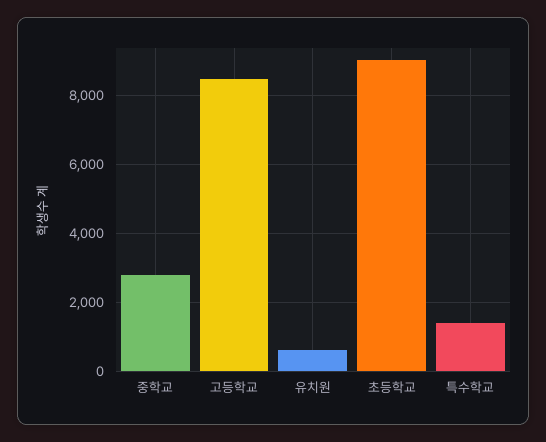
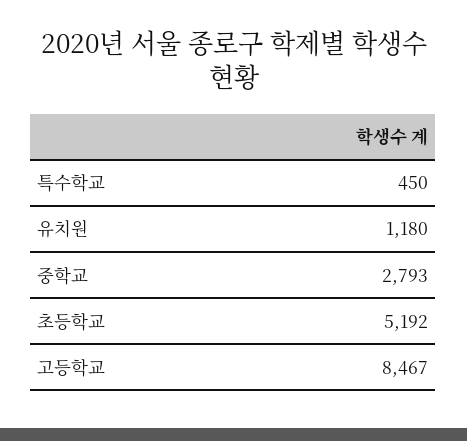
유치원: 600 -> 1180
초등학교: 9000 -> 5192
특수학교: 1400 -> 450

